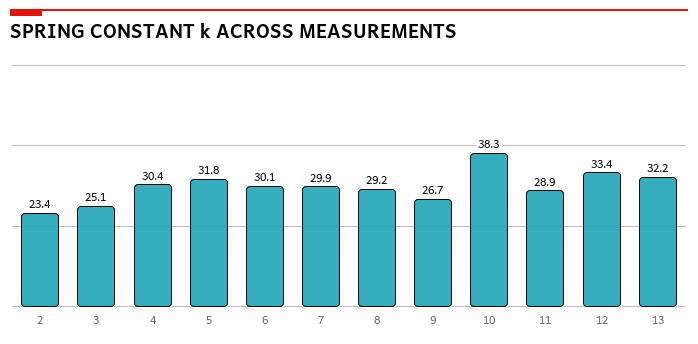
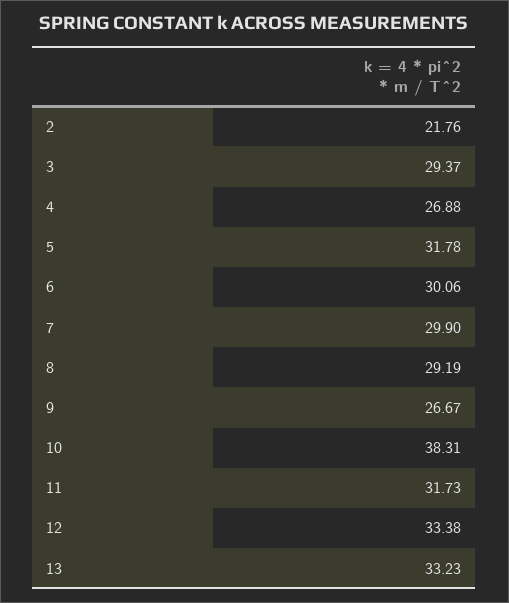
2: 23.4 -> 21.76
3: 25.1 -> 29.37
4: 30.4 -> 26.88
11: 28.9 -> 31.73
13: 32.2 -> 33.23

